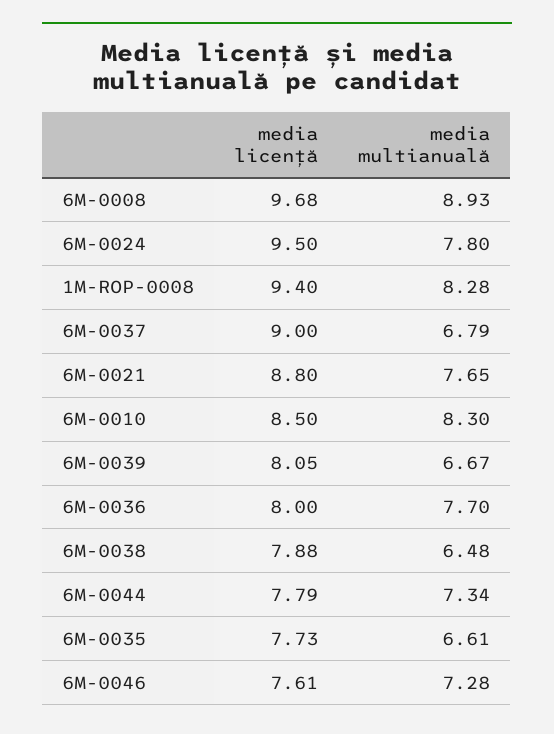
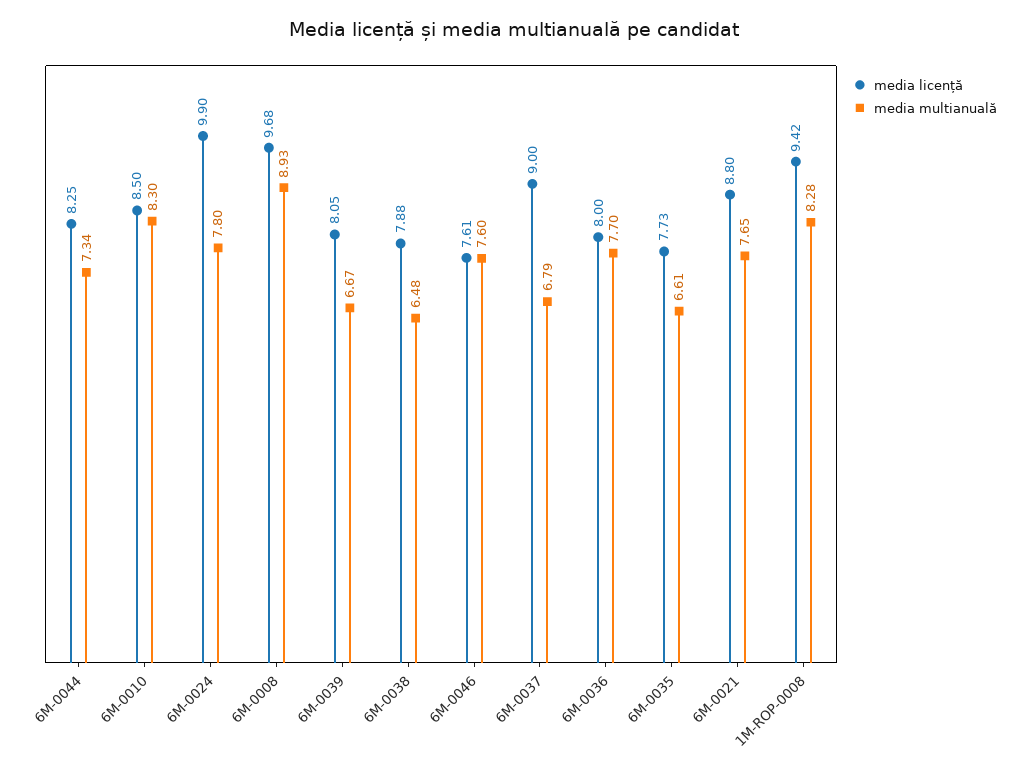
media licență, 6M-0024: 9.5 -> 9.9
media licență, 1M-ROP-0008: 9.4 -> 9.42
media licență, 6M-0044: 7.79 -> 8.25
media multianuală, 6M-0046: 7.28 -> 7.6

